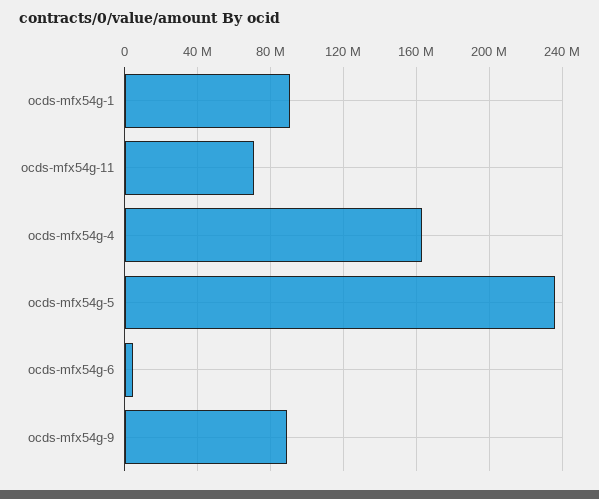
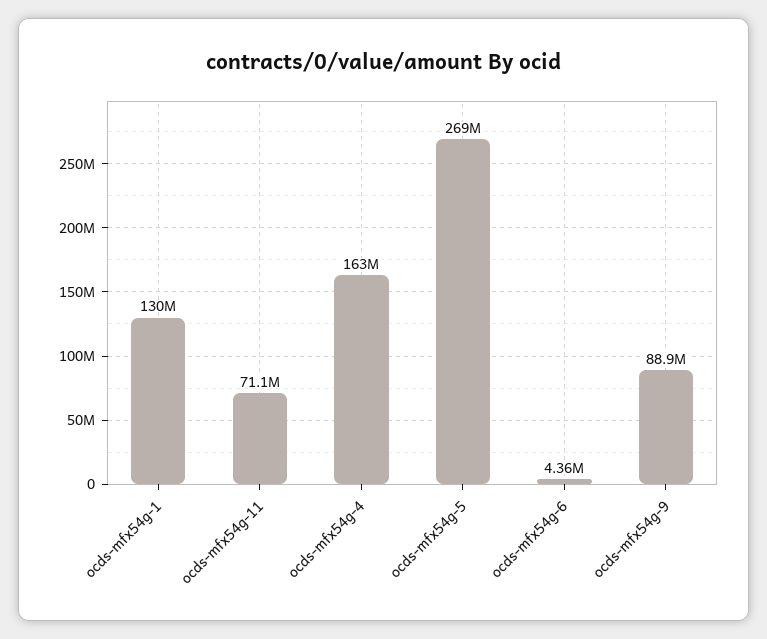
ocds-mfx54g-1: 90000000 -> 130000000
ocds-mfx54g-5: 235000000 -> 269000000

